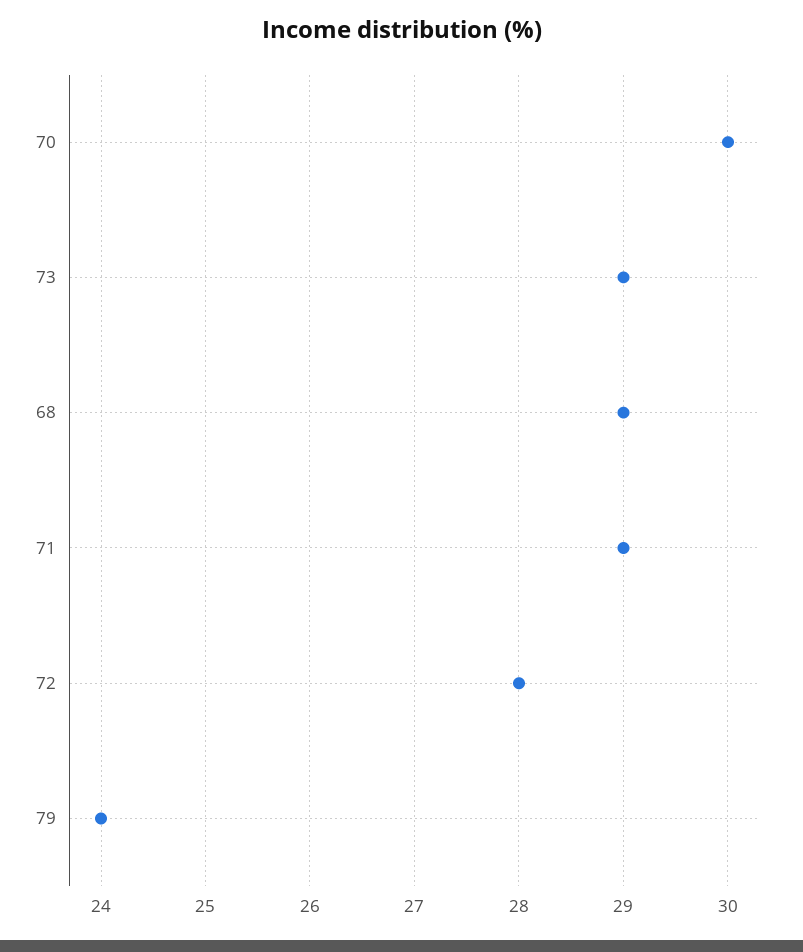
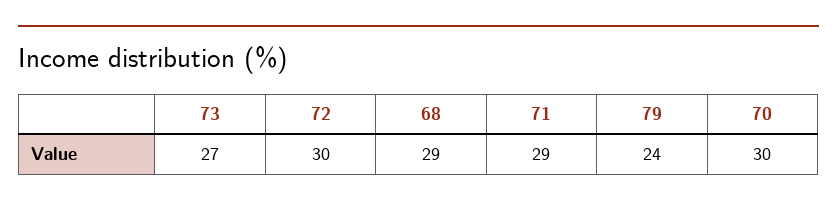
73: 29 -> 27
72: 28 -> 30

